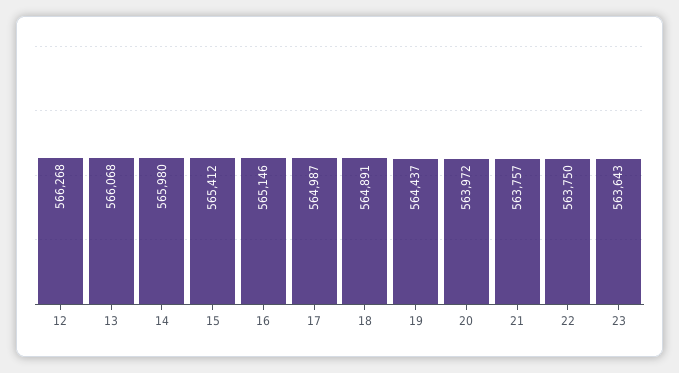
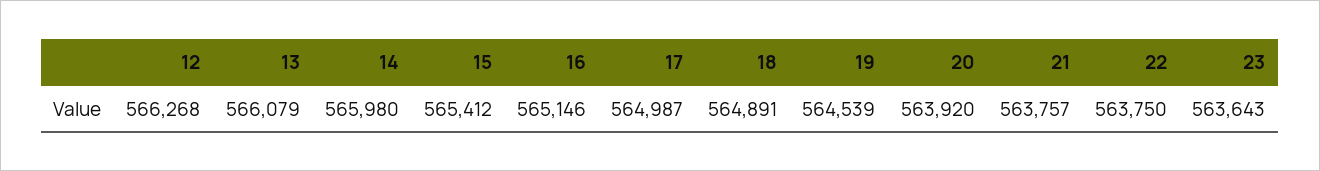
13: 566068 -> 566079
19: 564437 -> 564539
20: 563972 -> 563920

